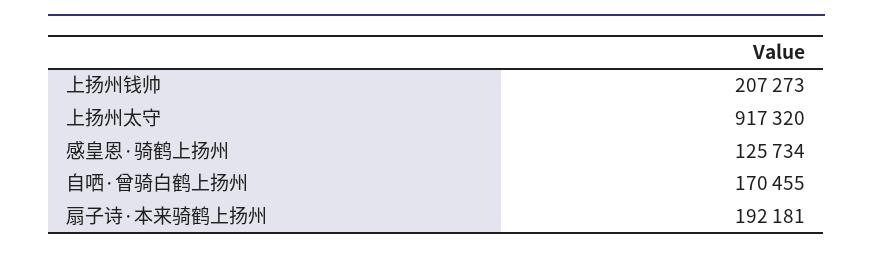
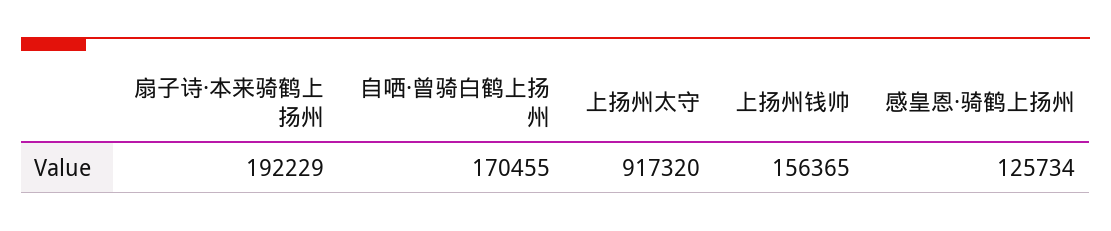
上扬州钱帅: 207273 -> 156365
扇子诗·本来骑鹤上扬州: 192181 -> 192229

